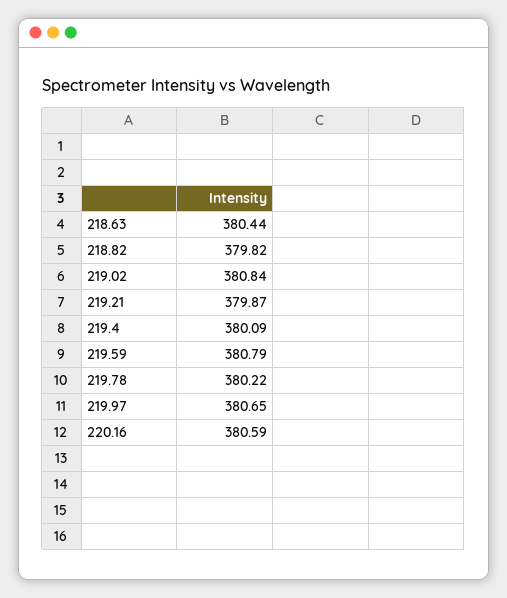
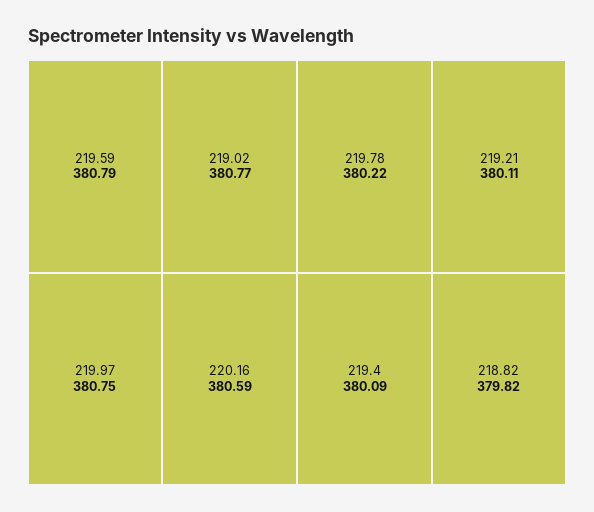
218.63: 380.44 -> none
219.02: 380.84 -> 380.77
219.21: 379.87 -> 380.11
219.97: 380.65 -> 380.75

